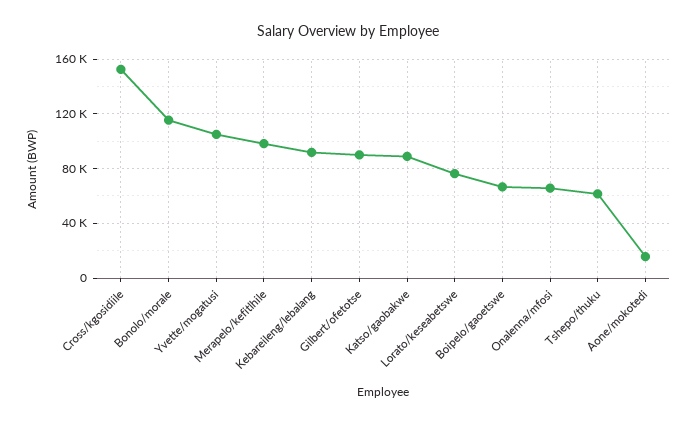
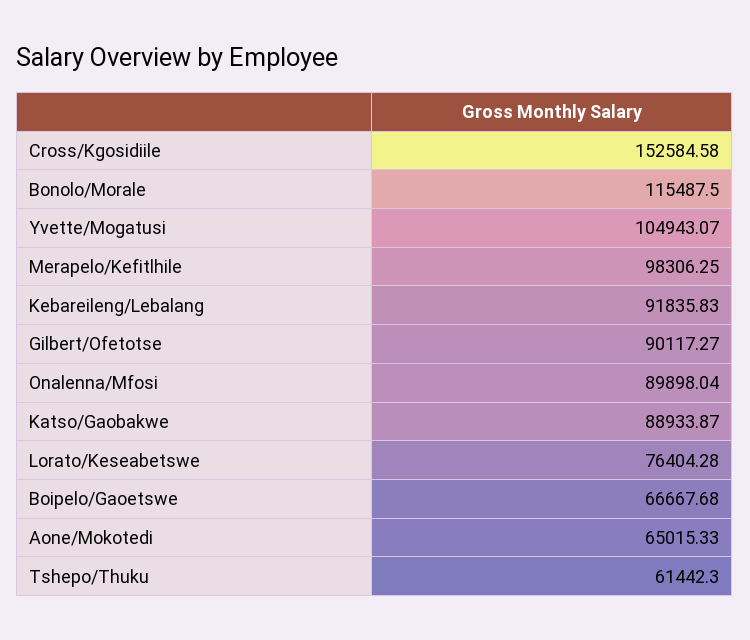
Onalenna/mfosi: 65000 -> 89898.04
Aone/mokotedi: 15000 -> 65015.33

